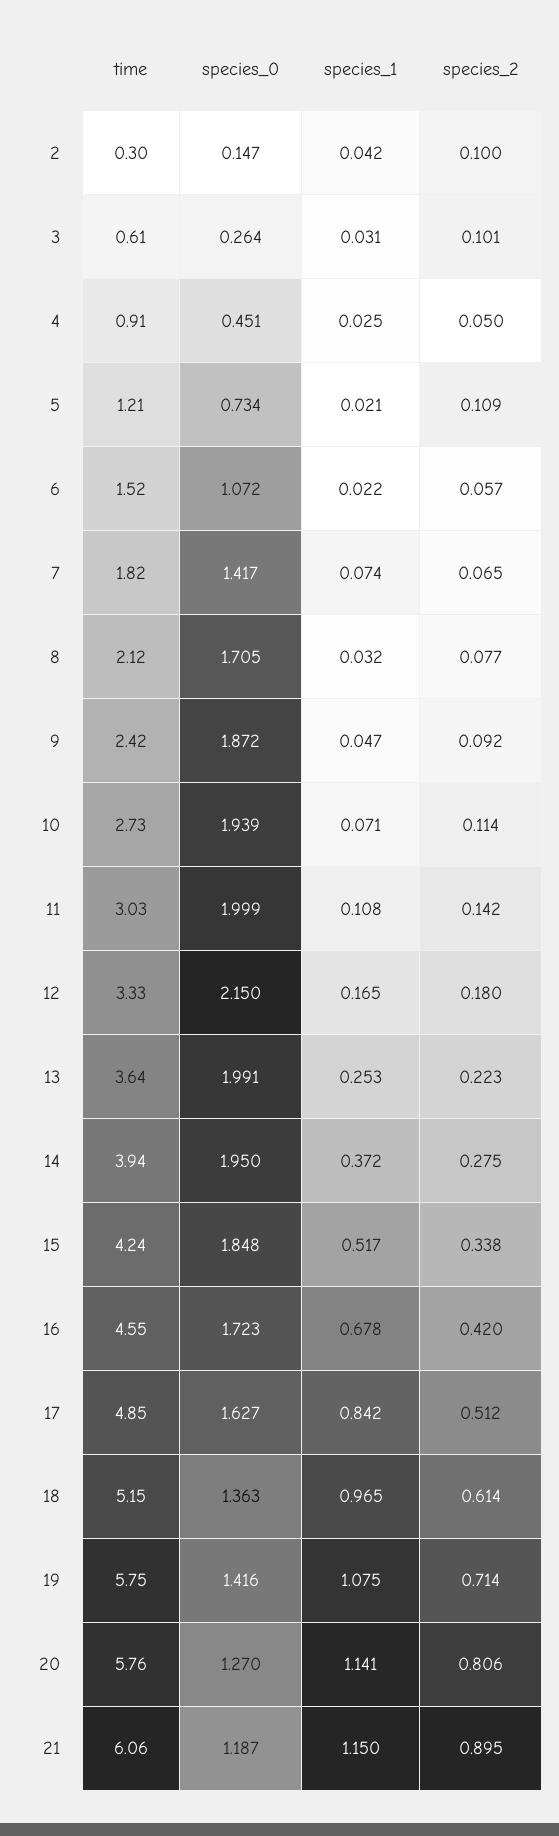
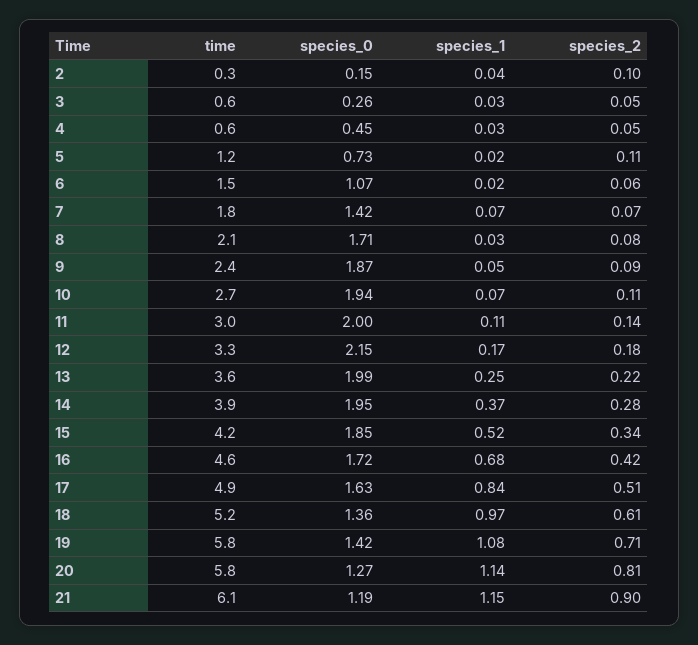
species_2, 3: 0.101 -> 0.05
time, 4: 0.91 -> 0.6

